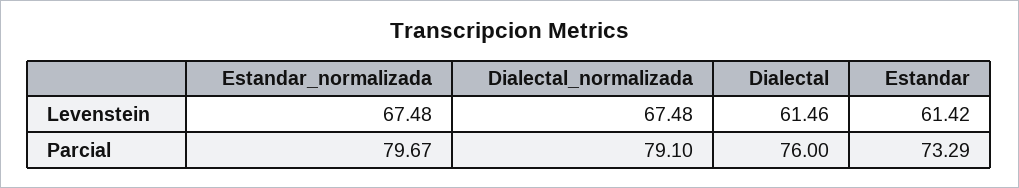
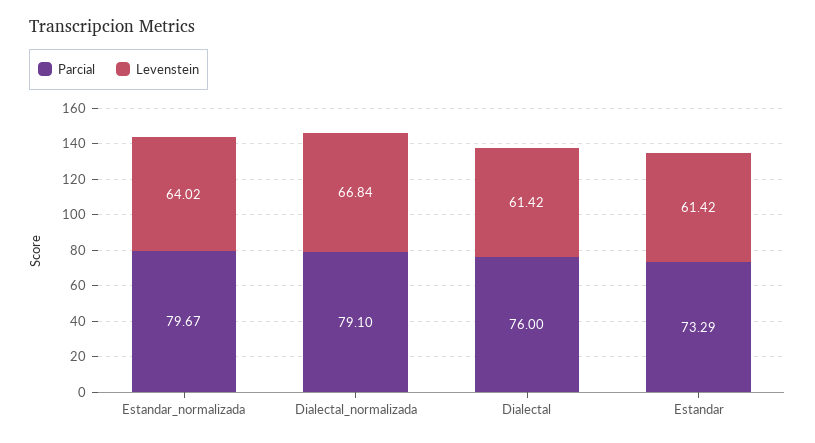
Levenstein, Estandar_normalizada: 67.48 -> 64.02
Levenstein, Dialectal_normalizada: 67.48 -> 66.84
Levenstein, Dialectal: 61.46 -> 61.42

